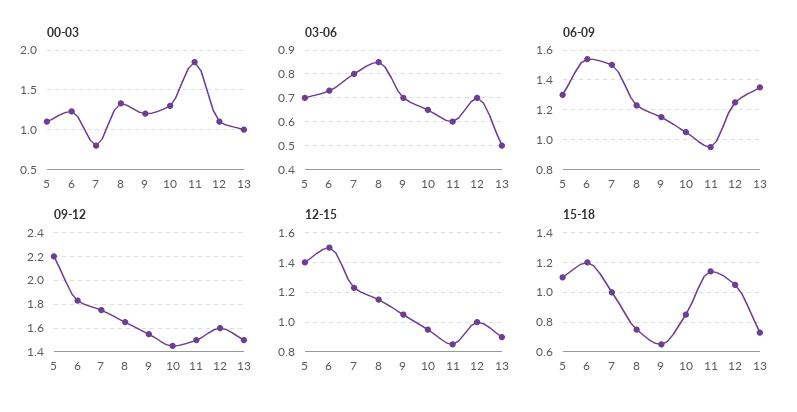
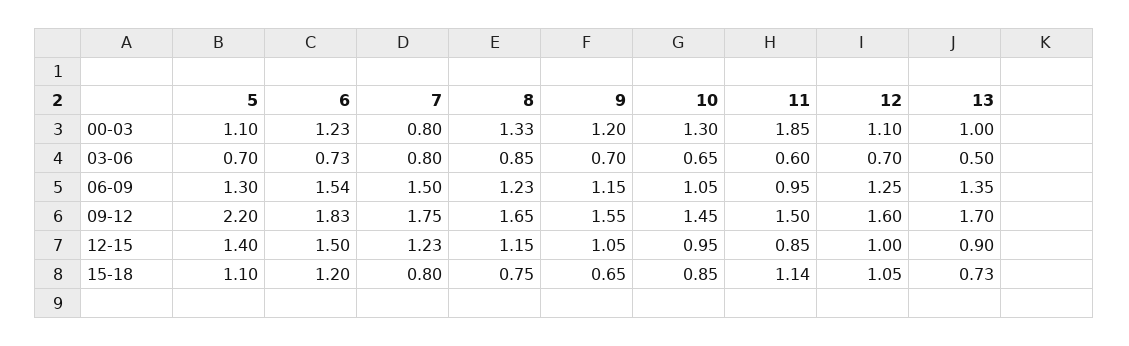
09-12, 13: 1.5 -> 1.7
15-18, 7: 1 -> 0.8

